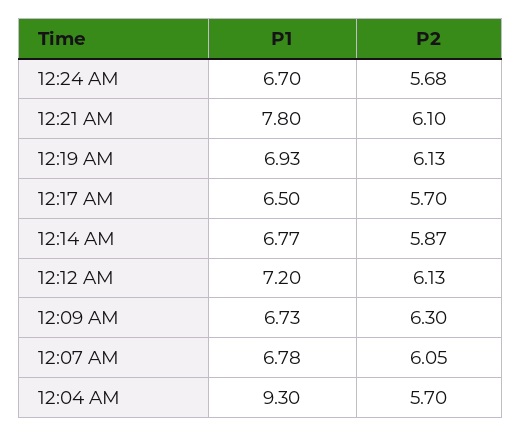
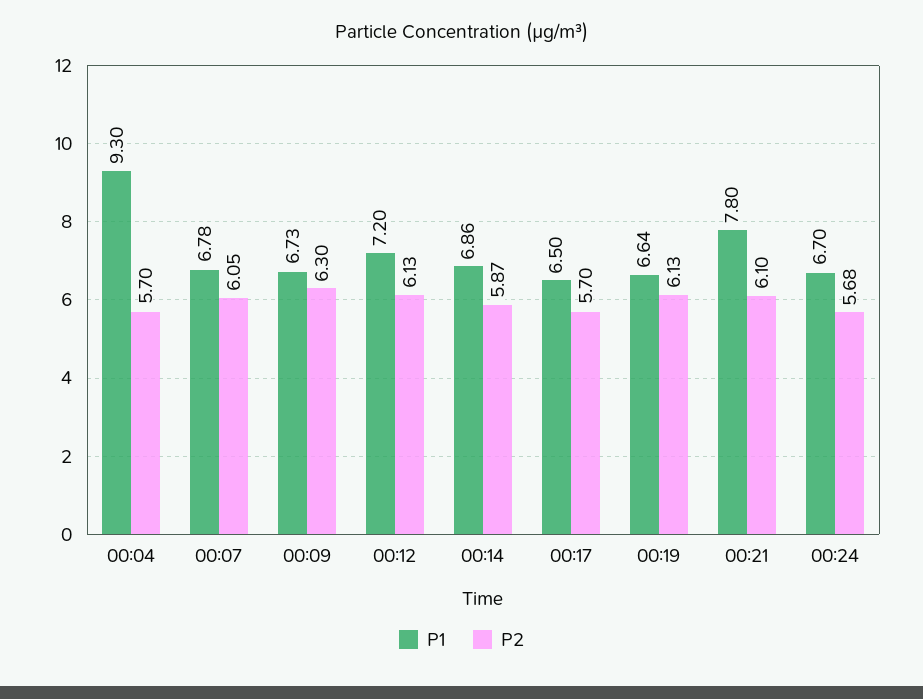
P1, 12:19 AM: 6.93 -> 6.64
P1, 12:14 AM: 6.77 -> 6.86

